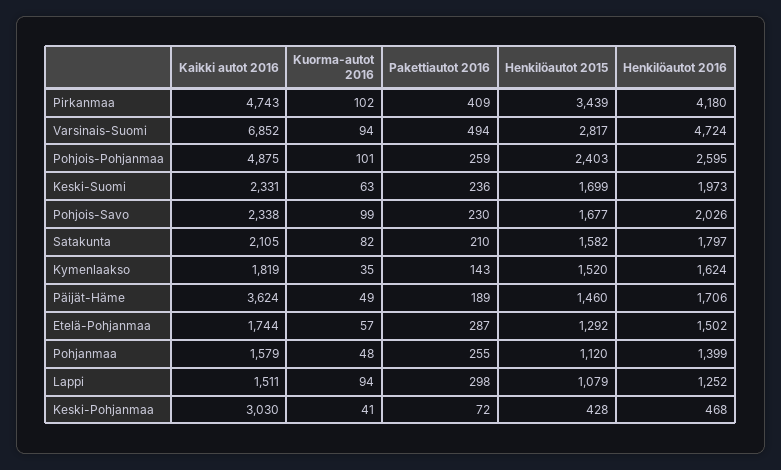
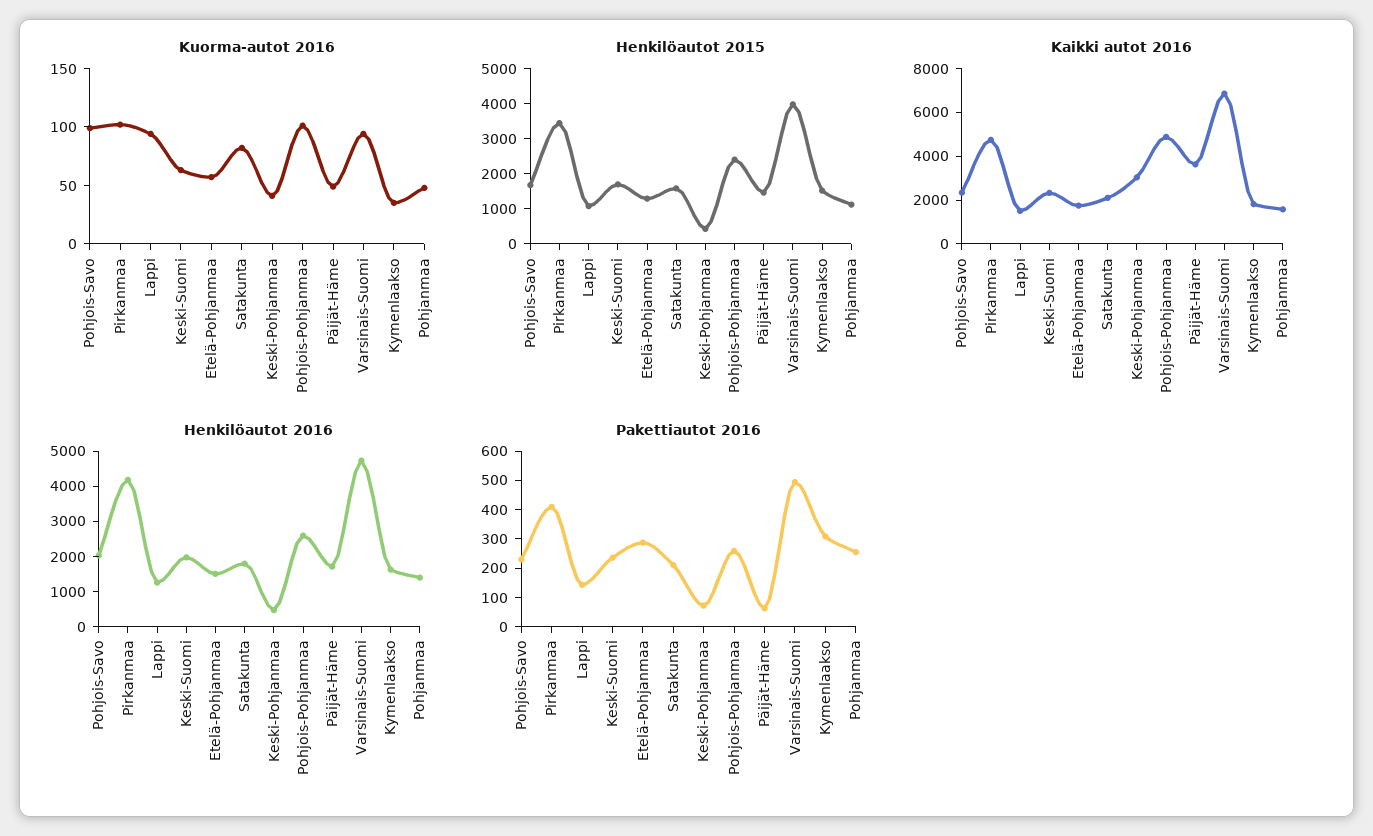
Henkilöautot 2015, Varsinais-Suomi: 2817 -> 4000
Pakettiautot 2016, Kymenlaakso: 143 -> 300
Pakettiautot 2016, Päijät-Häme: 189 -> 50
Pakettiautot 2016, Lappi: 298 -> 150

